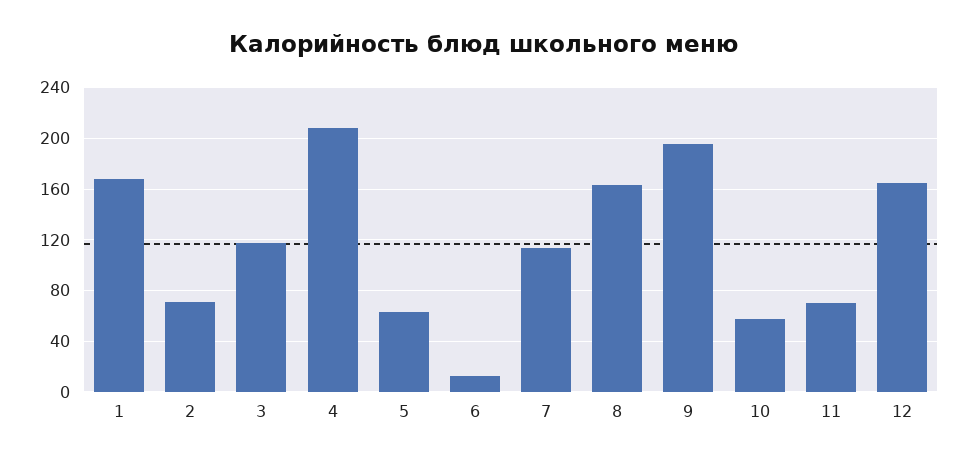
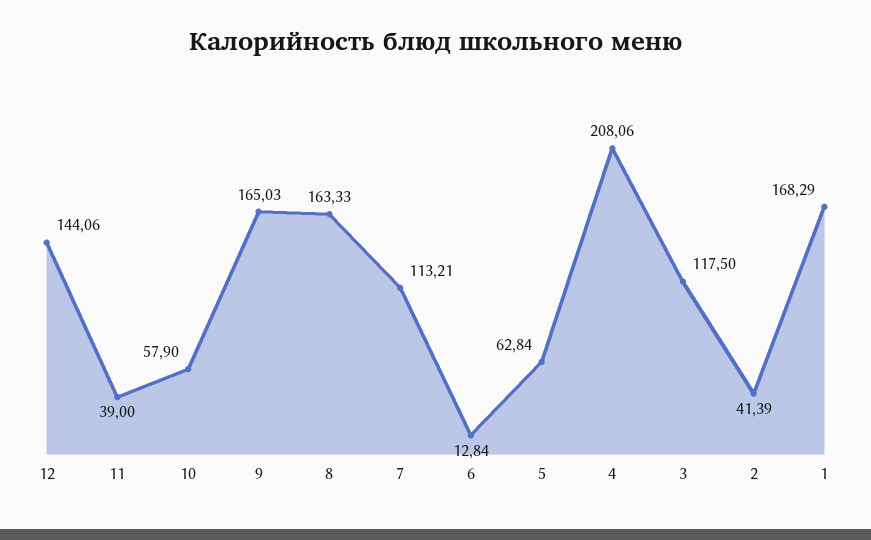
2: 70 -> 41.39
9: 195 -> 165.03
11: 70 -> 39
12: 165 -> 144.06

